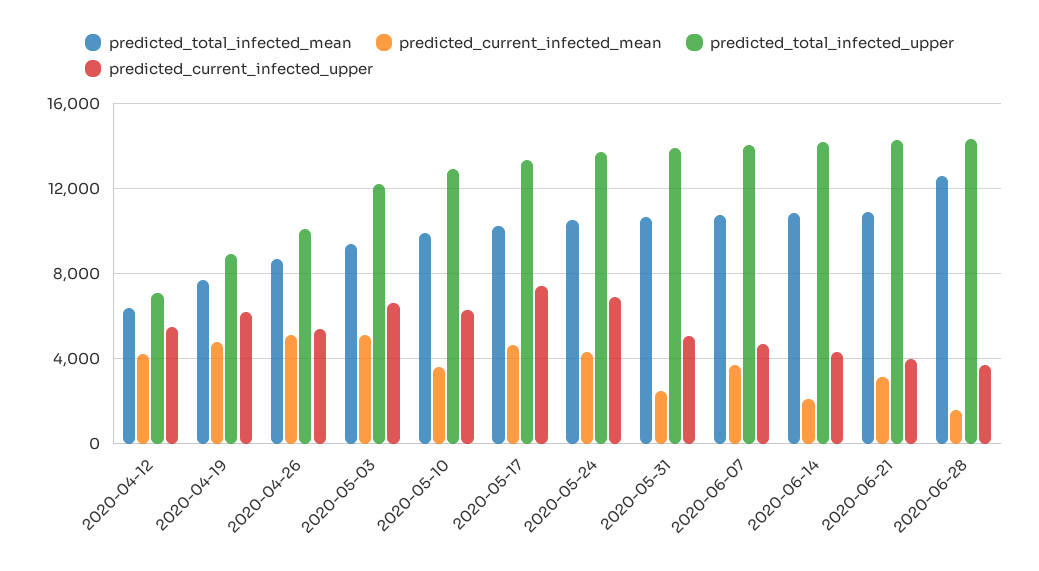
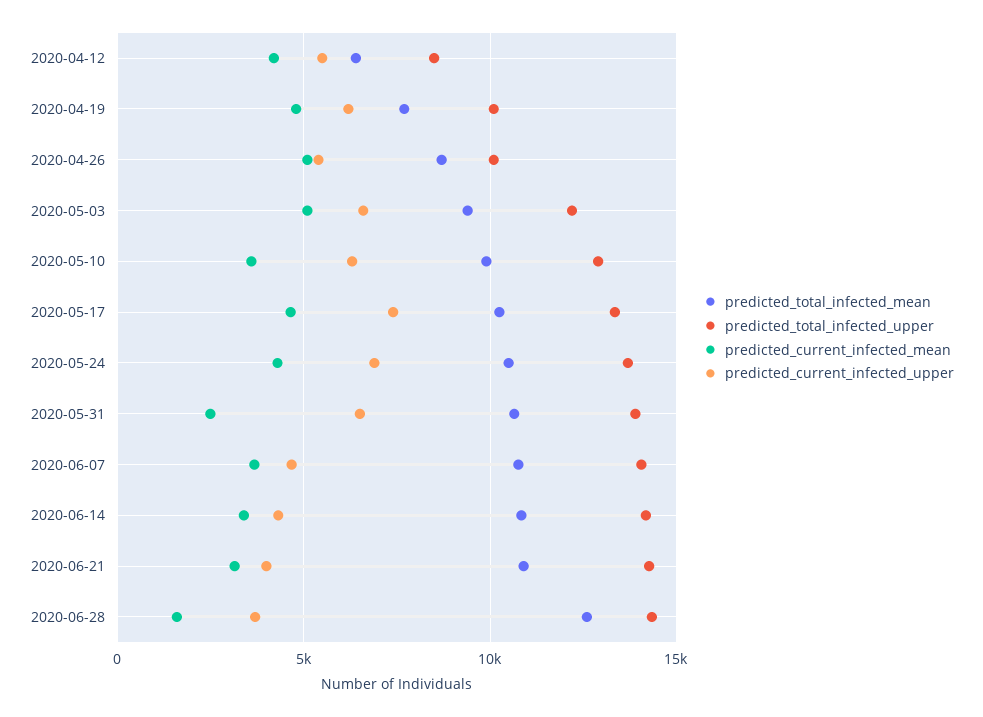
predicted_total_infected_upper, 2020-04-12: 7000 -> 8500
predicted_total_infected_upper, 2020-04-19: 9000 -> 10000
predicted_current_infected_upper, 2020-05-31: 5000 -> 6500
predicted_current_infected_mean, 2020-06-14: 2000 -> 3500

